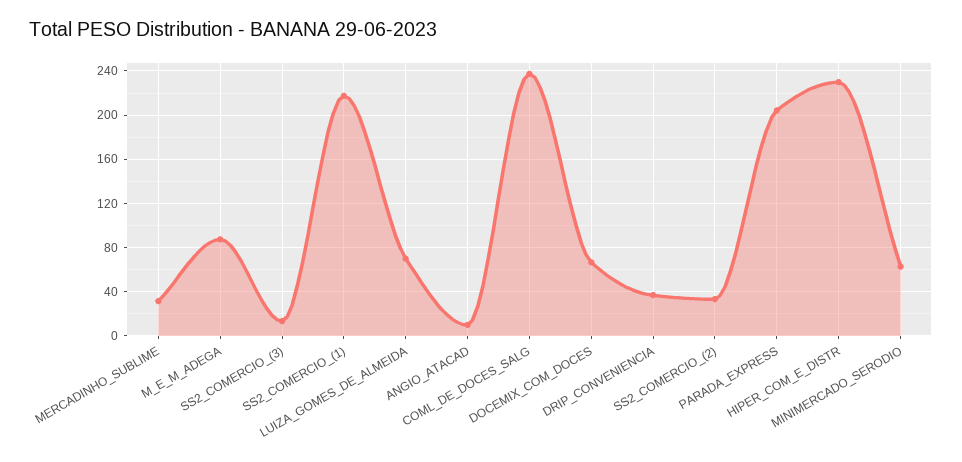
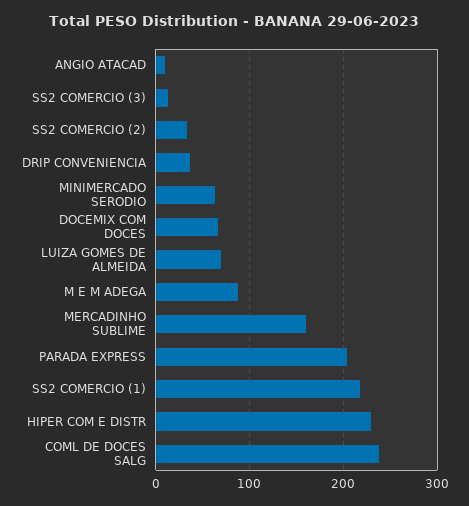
MERCADINHO_SUBLIME: 30 -> 160

